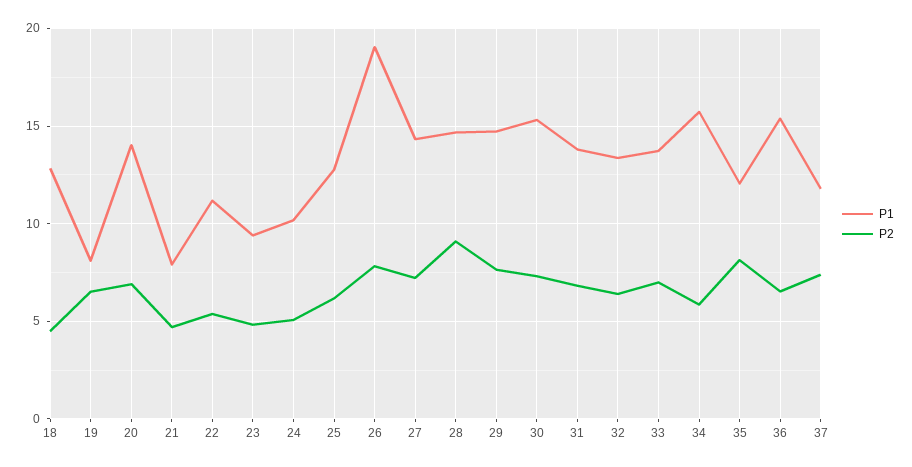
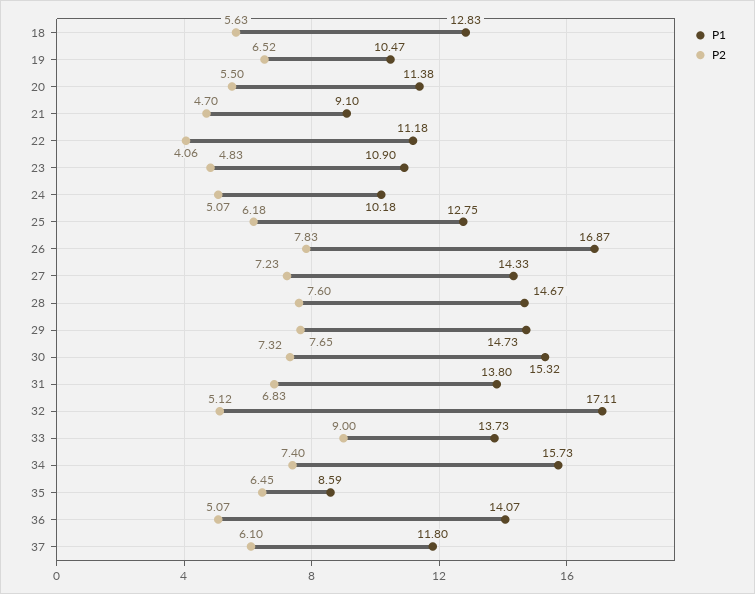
P2, 18: 4.5 -> 5.63
P1, 19: 8 -> 10.47
P1, 20: 14 -> 11.38
P2, 20: 7 -> 5.5
P1, 21: 8 -> 9.1
P2, 22: 5.5 -> 4.06
P1, 23: 9.5 -> 10.9
P1, 26: 19 -> 16.87
P2, 28: 9 -> 7.6
P1, 32: 13.5 -> 17.11
P2, 32: 6.5 -> 5.12
P2, 33: 7 -> 9
P2, 34: 6 -> 7.4
P1, 35: 12 -> 8.59
P2, 35: 8 -> 6.45
P1, 36: 15.5 -> 14.07
P2, 36: 6.5 -> 5.07
P2, 37: 7.5 -> 6.1

